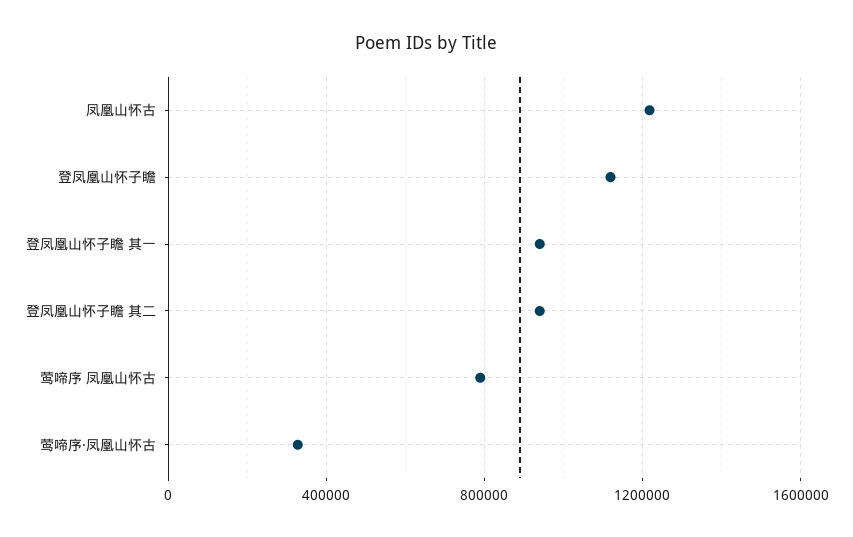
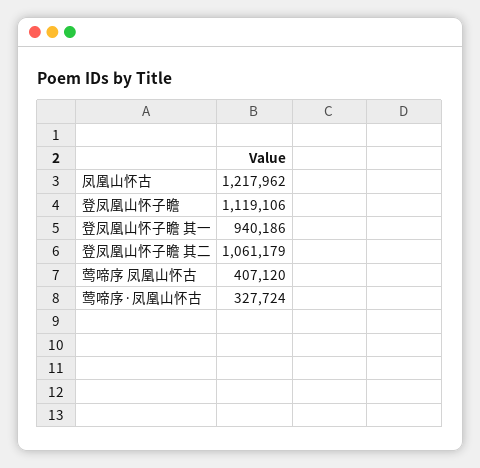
登凤凰山怀子瞻 其二: 950000 -> 1061179
莺啼序 凤凰山怀古: 800000 -> 407120

